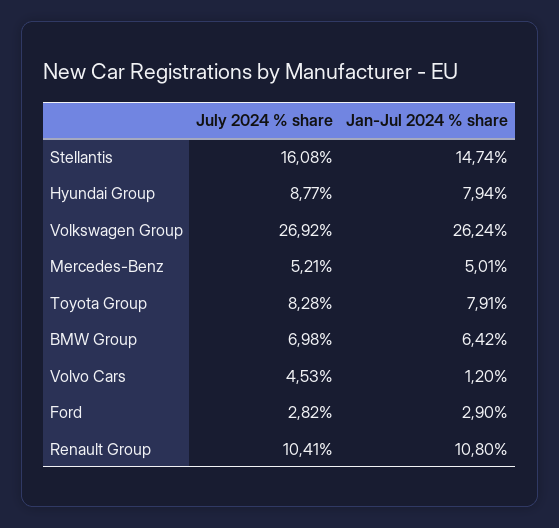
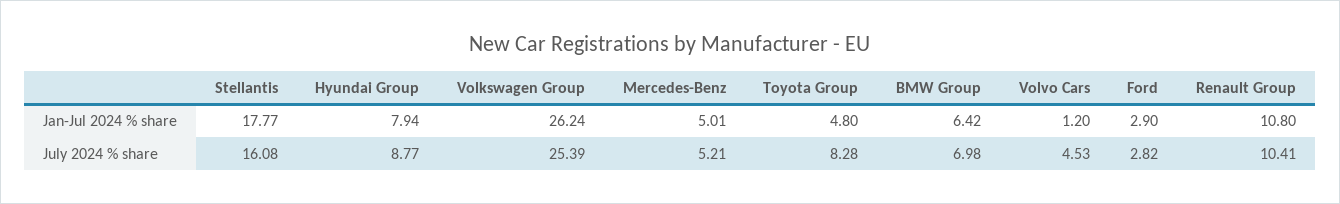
Jan-Jul 2024 % share, Stellantis: 14.74 -> 17.77
July 2024 % share, Volkswagen Group: 26.92 -> 25.39
Jan-Jul 2024 % share, Toyota Group: 7.91 -> 4.8

